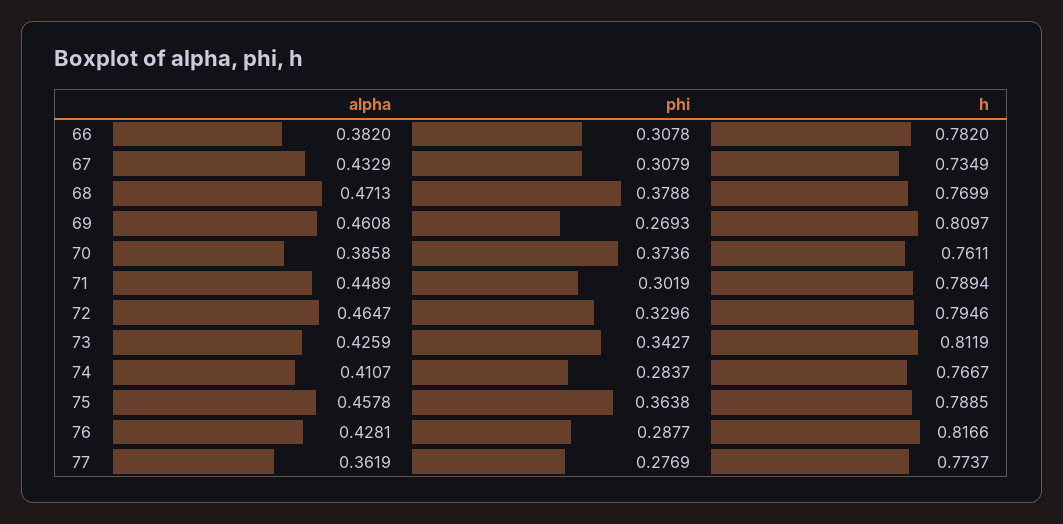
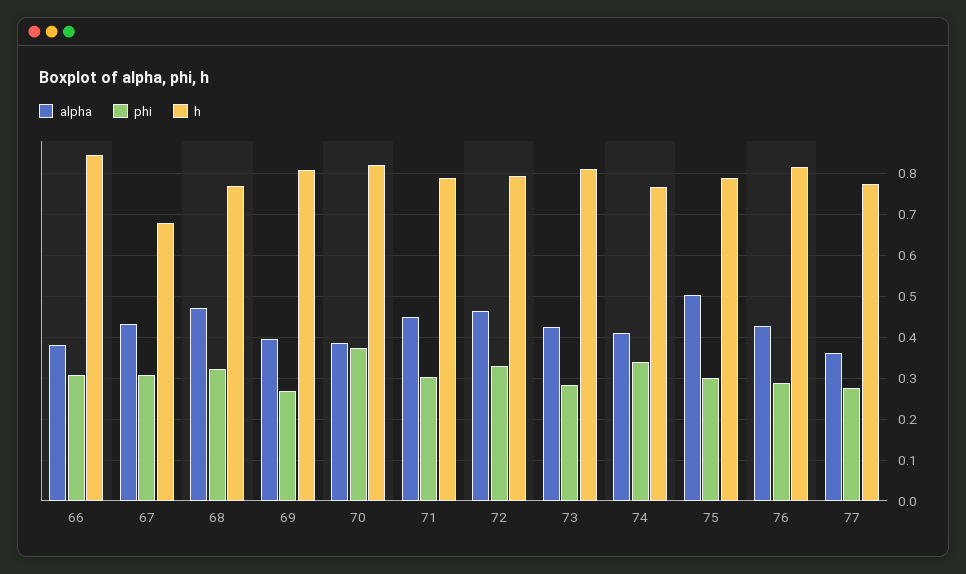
h, 66: 0.782 -> 0.84
h, 67: 0.7349 -> 0.68
phi, 68: 0.3788 -> 0.32
alpha, 69: 0.4608 -> 0.4
h, 70: 0.7611 -> 0.82
phi, 73: 0.3427 -> 0.28
phi, 74: 0.2837 -> 0.34
alpha, 75: 0.4578 -> 0.5
phi, 75: 0.3638 -> 0.3

